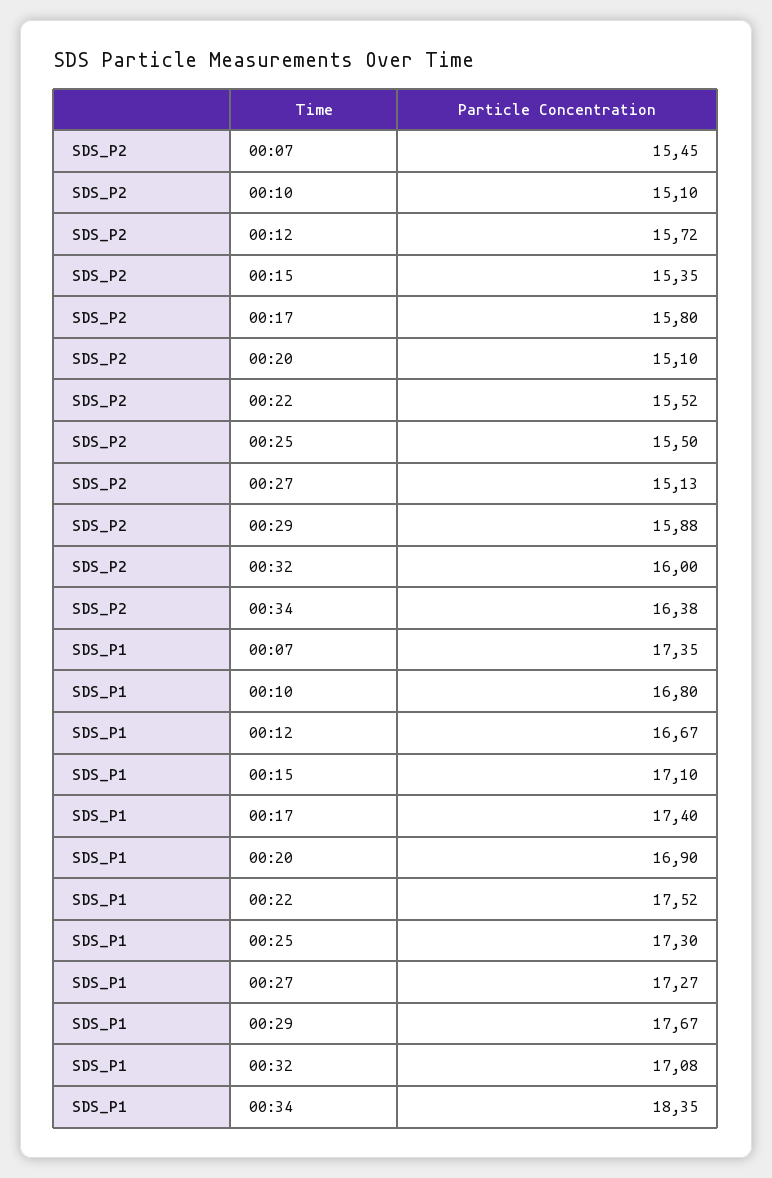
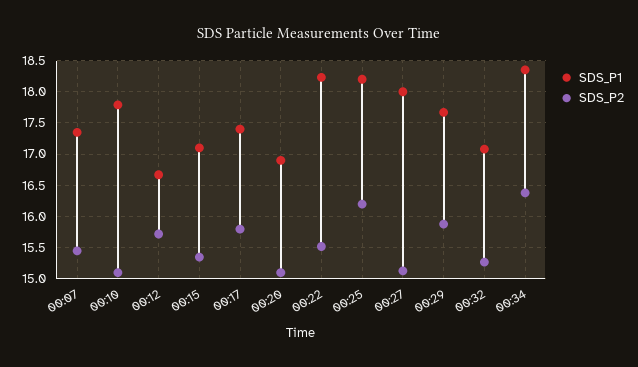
SDS_P2, 00:25: 15.5 -> 16.2
SDS_P2, 00:32: 16 -> 15.3
SDS_P1, 00:10: 16.8 -> 17.8
SDS_P1, 00:22: 17.52 -> 18.2
SDS_P1, 00:25: 17.3 -> 18.2
SDS_P1, 00:27: 17.27 -> 18

